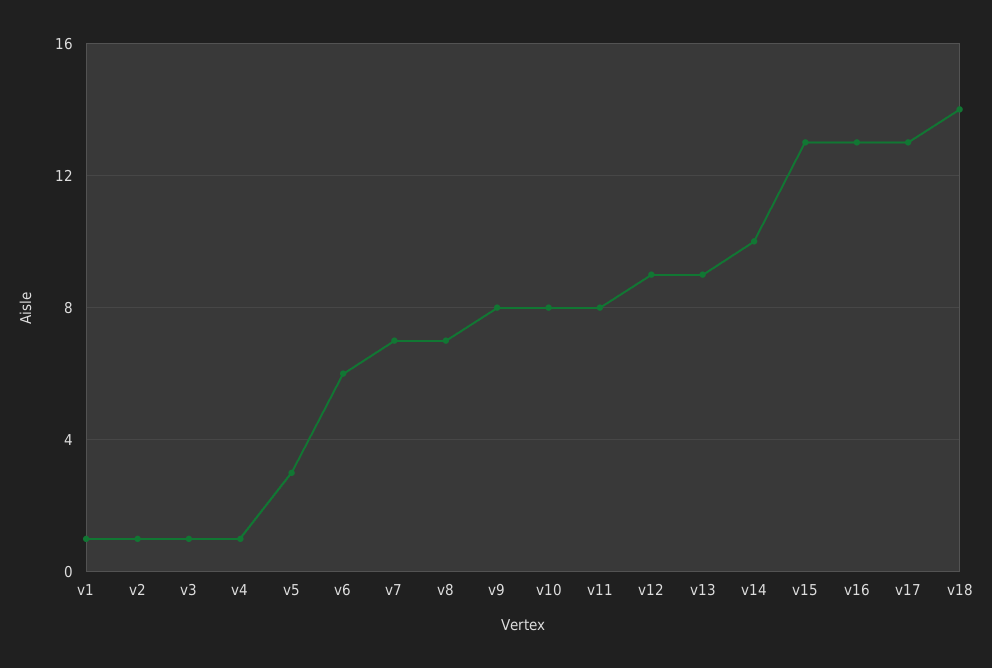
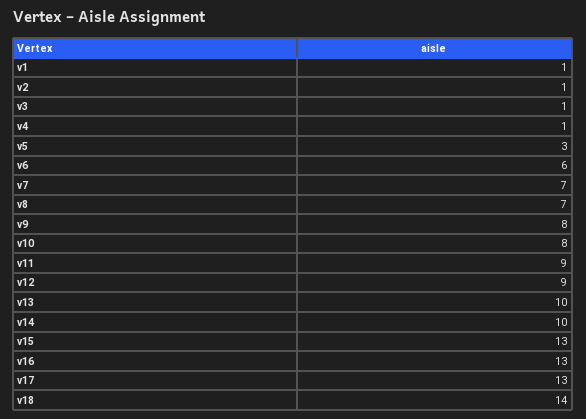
v11: 8 -> 9
v13: 9 -> 10

